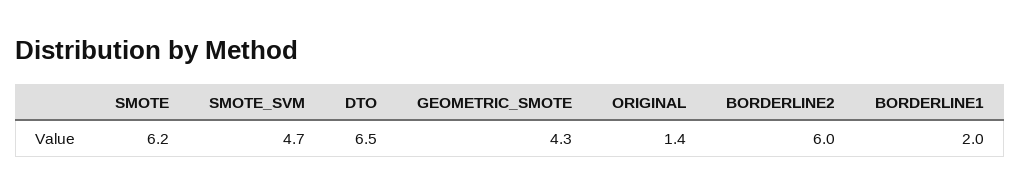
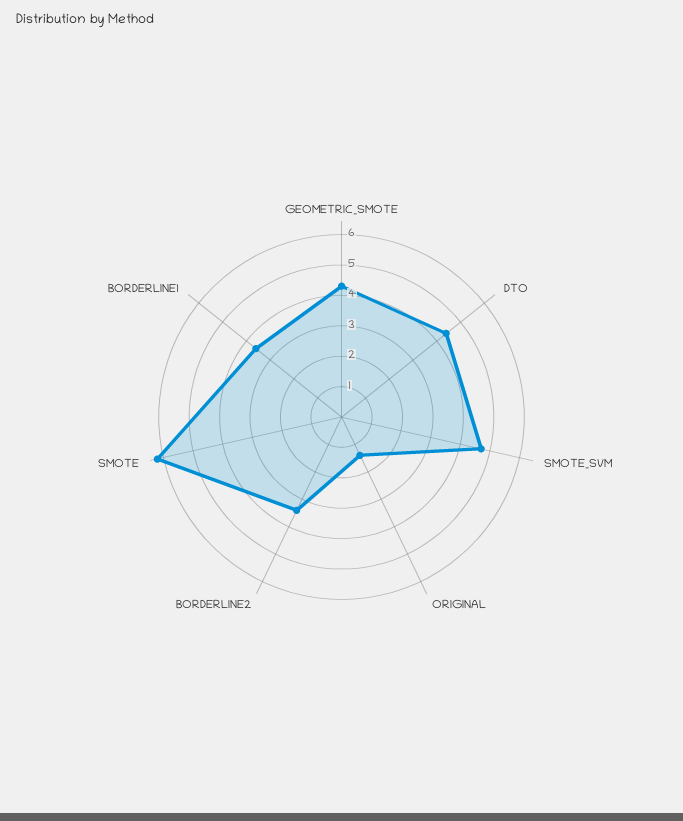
DTO: 6.5 -> 4.5
BORDERLINE2: 6 -> 3.5
BORDERLINE1: 2 -> 3.5

